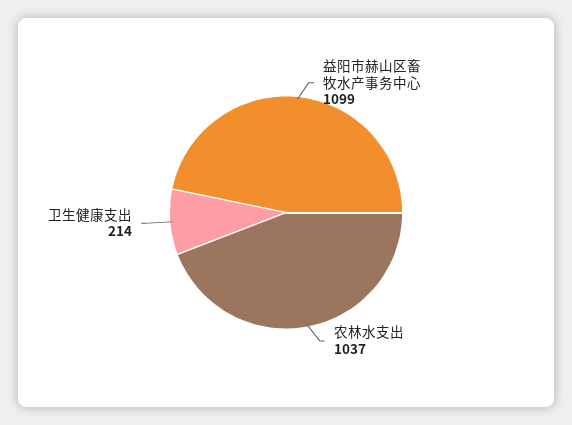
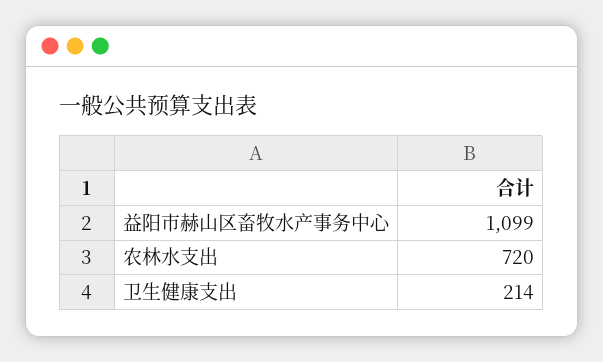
农林水支出: 1037 -> 720

